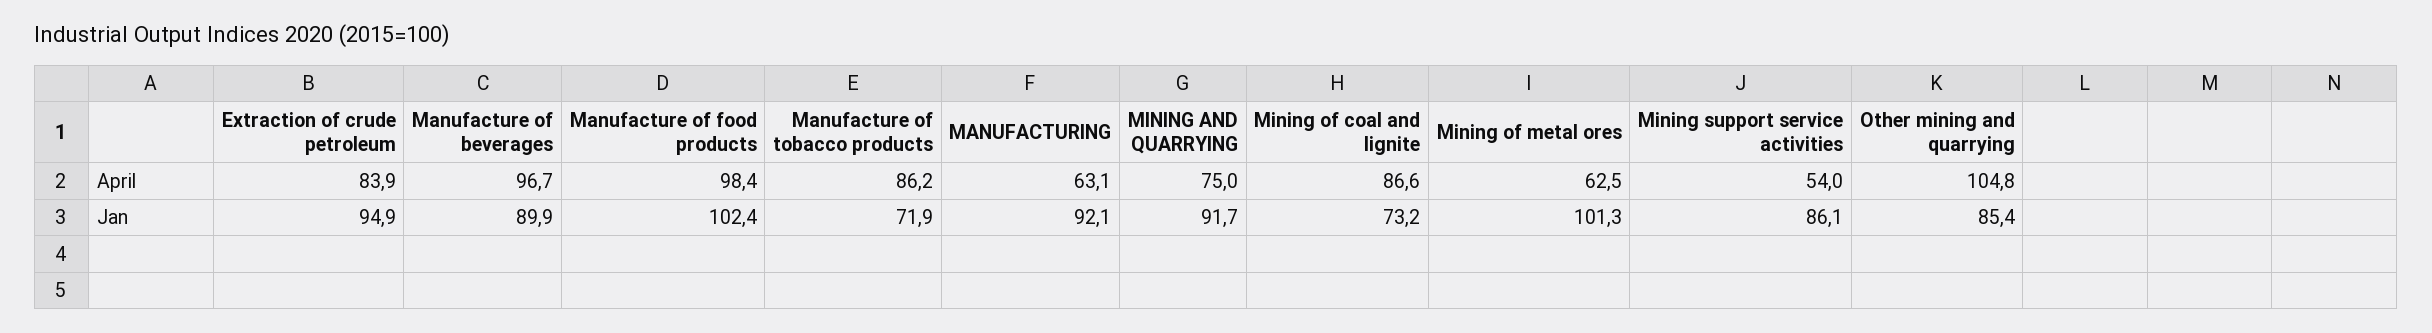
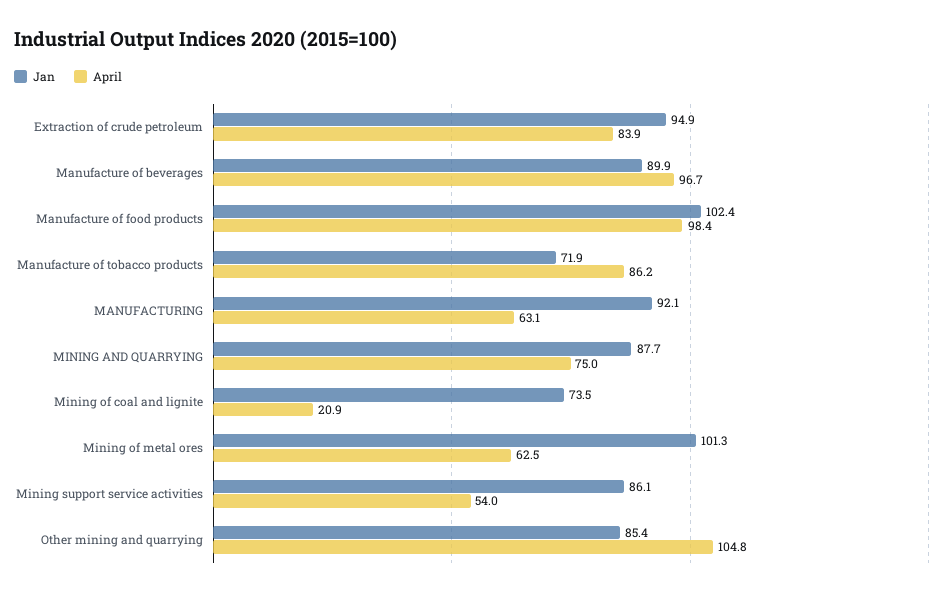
April, Mining of coal and lignite: 86.6 -> 20.9
Jan, MINING AND QUARRYING: 91.7 -> 87.7
Jan, Mining of coal and lignite: 73.2 -> 73.5

